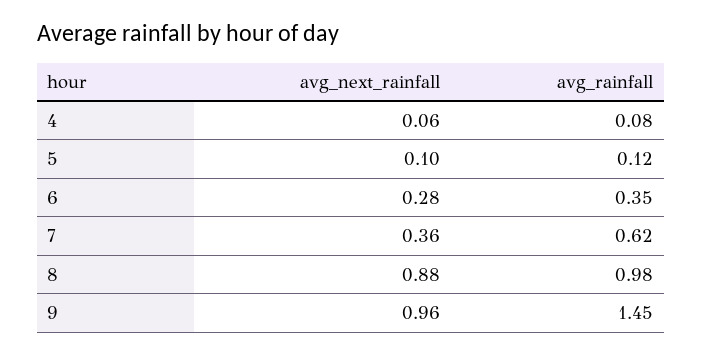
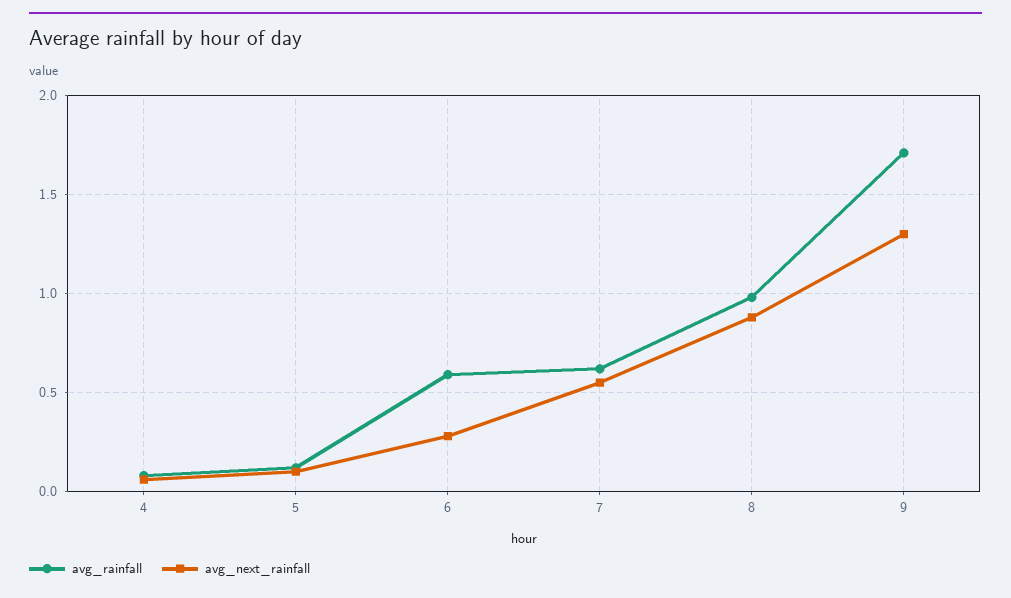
avg_rainfall, 6: 0.35 -> 0.6
avg_next_rainfall, 7: 0.36 -> 0.55
avg_next_rainfall, 9: 0.96 -> 1.3
avg_rainfall, 9: 1.45 -> 1.7

